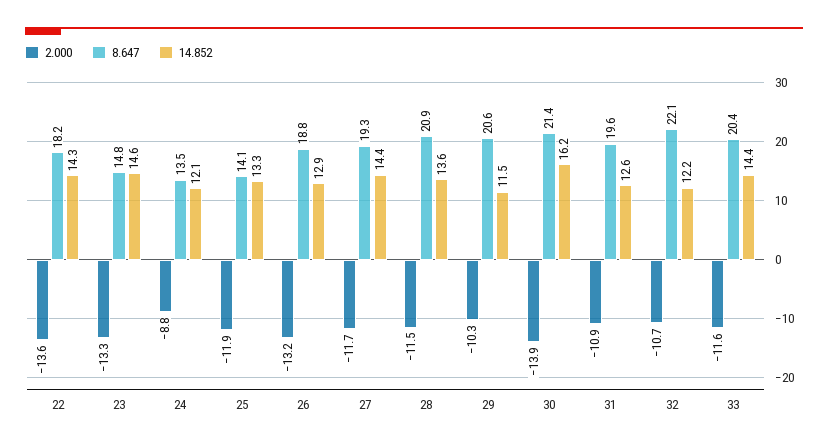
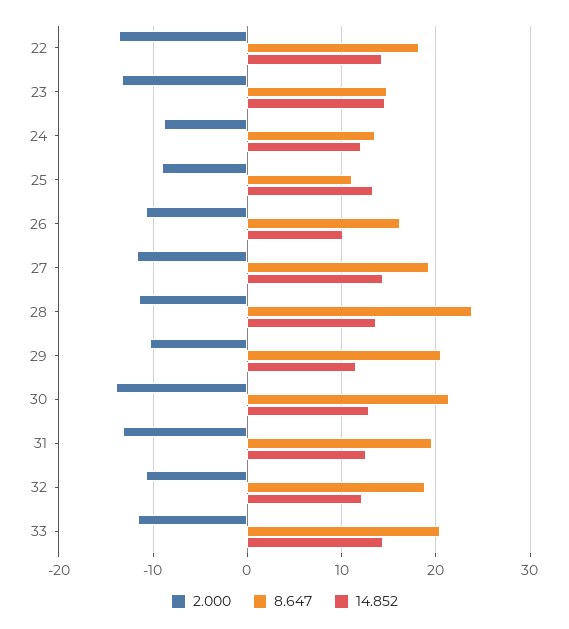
2.000, 25: -11.9 -> -9
8.647, 25: 14.1 -> 11
2.000, 26: -13.2 -> -11
8.647, 26: 18.8 -> 16
14.852, 26: 12.9 -> 10
8.647, 28: 20.9 -> 24
14.852, 30: 16.2 -> 13
2.000, 31: -10.9 -> -13
8.647, 32: 22.1 -> 19

